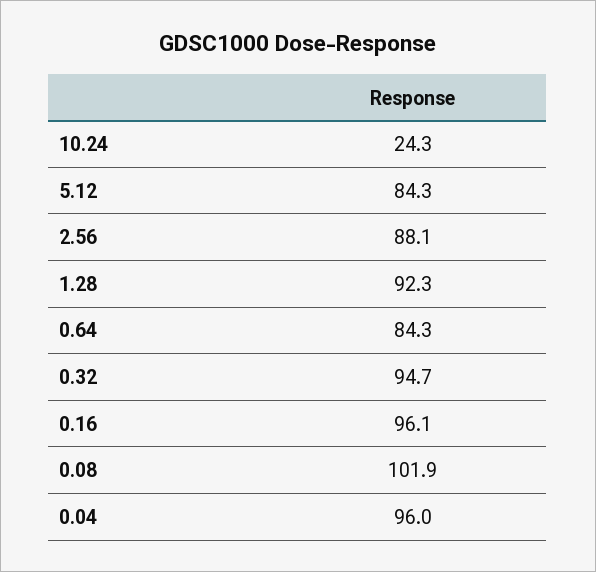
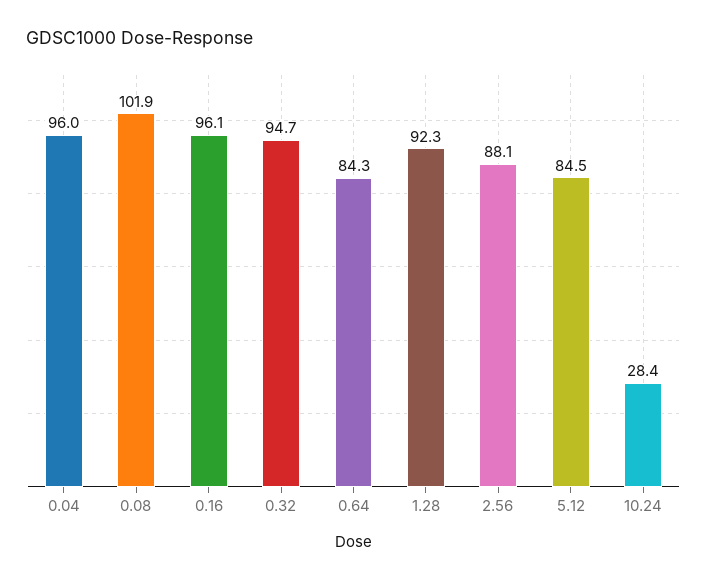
10.24: 24.3 -> 28.4
5.12: 84.3 -> 84.5

